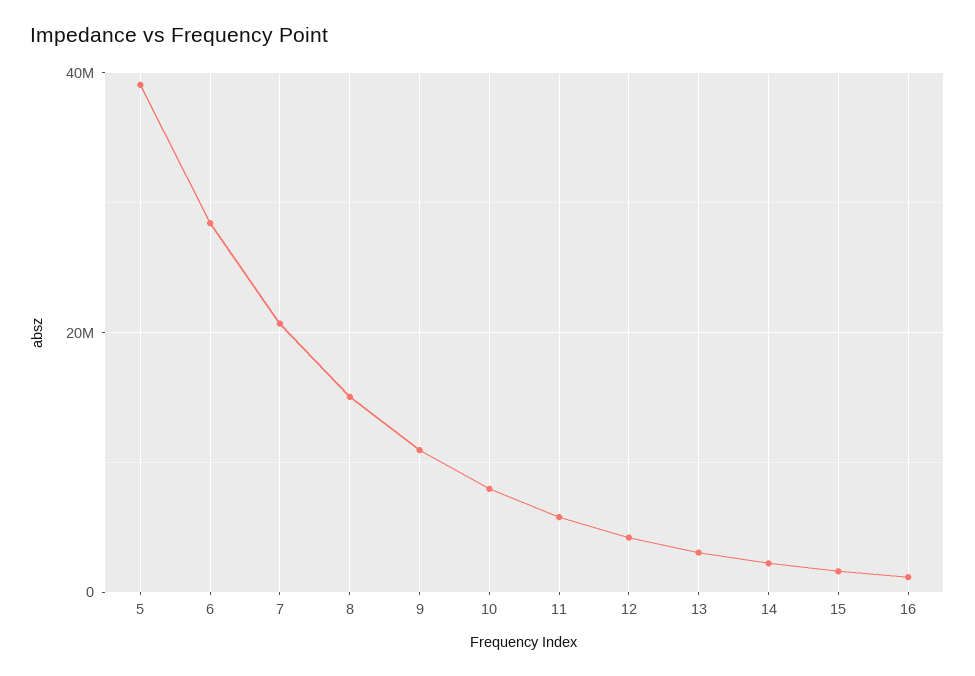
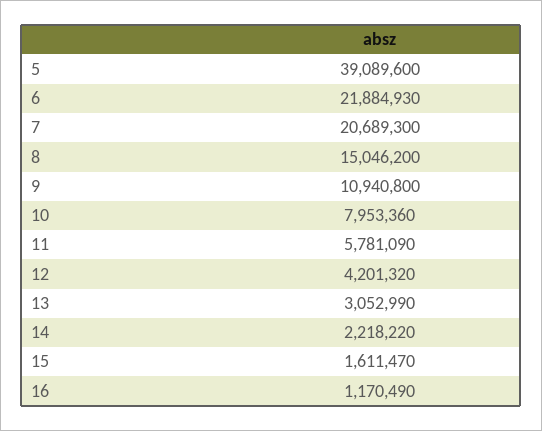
6: 28000000 -> 21884930

